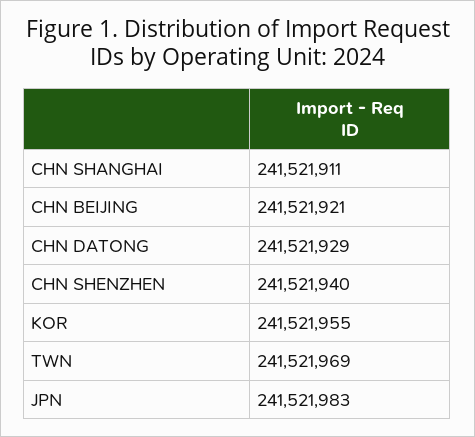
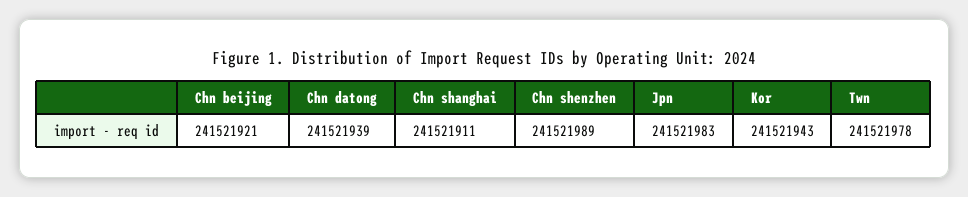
CHN DATONG: 241521929 -> 241521939
CHN SHENZHEN: 241521940 -> 241521989
KOR: 241521955 -> 241521943
TWN: 241521969 -> 241521978

